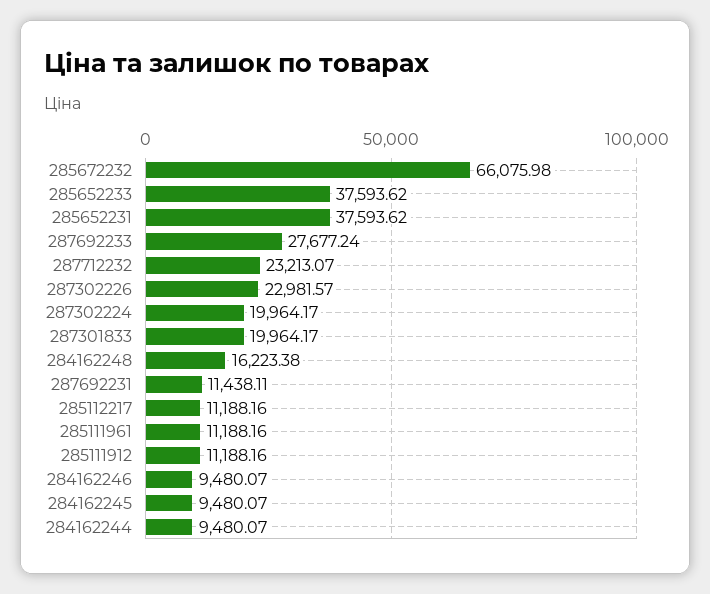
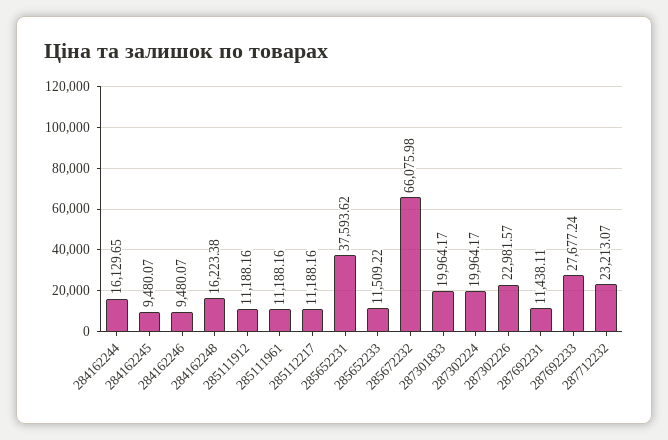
285652233: 37593.62 -> 11509.22
284162244: 9480.07 -> 16129.65

